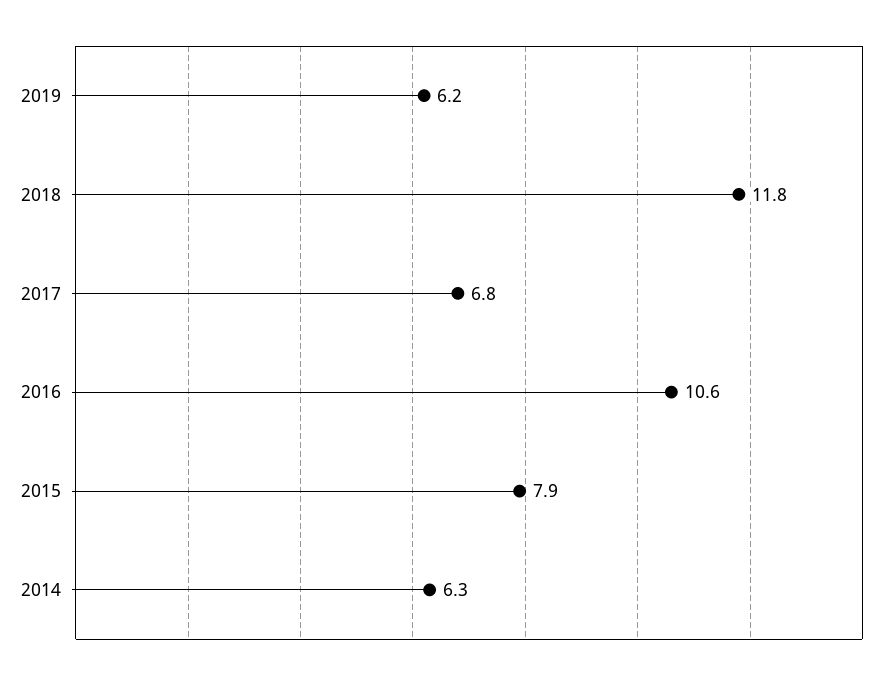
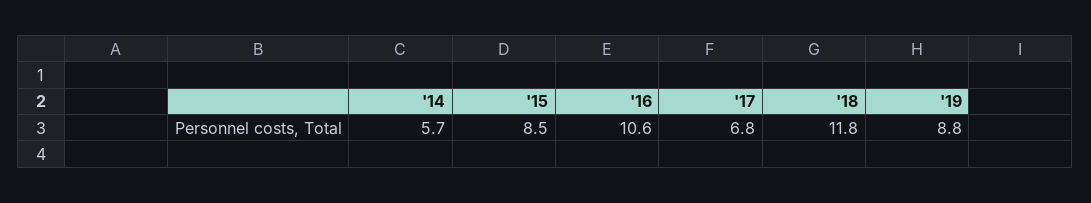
2019: 6.2 -> 8.8
2015: 7.9 -> 8.5
2014: 6.3 -> 5.7

